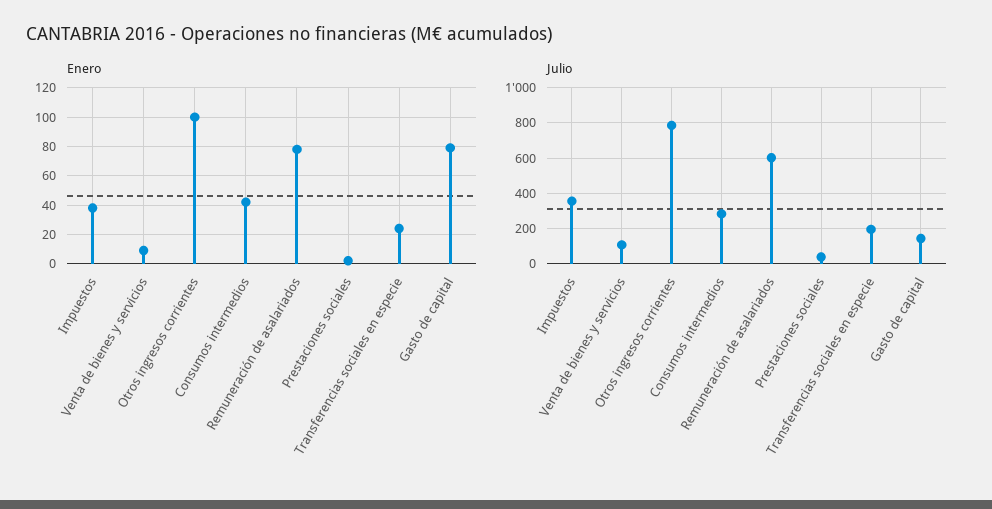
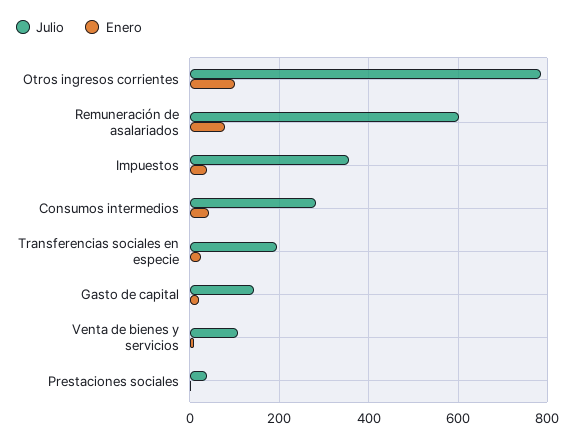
Enero, Gasto de capital: 80 -> 20

